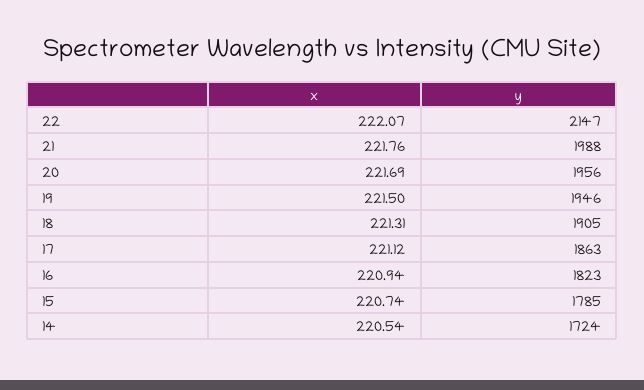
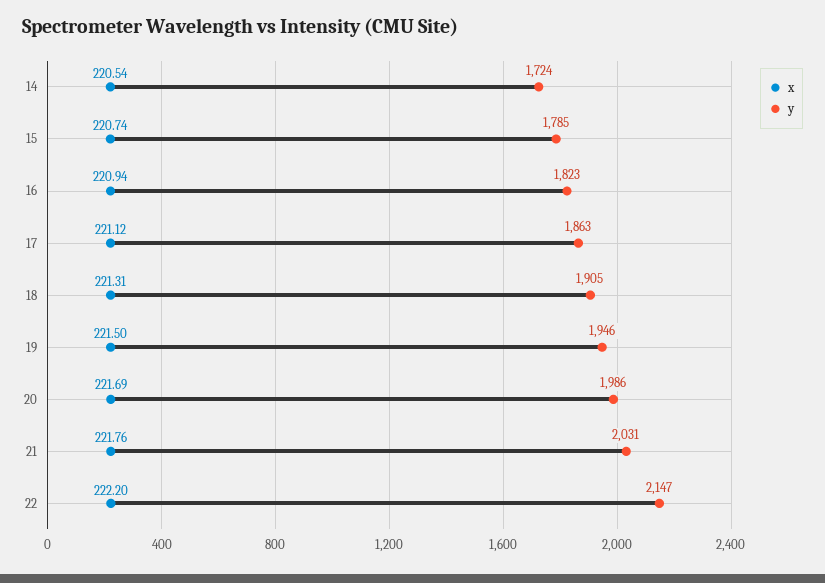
x, 22: 222.07 -> 222.2
y, 21: 1988 -> 2031
y, 20: 1956 -> 1986

